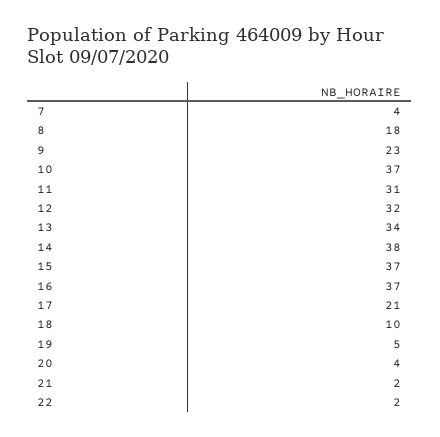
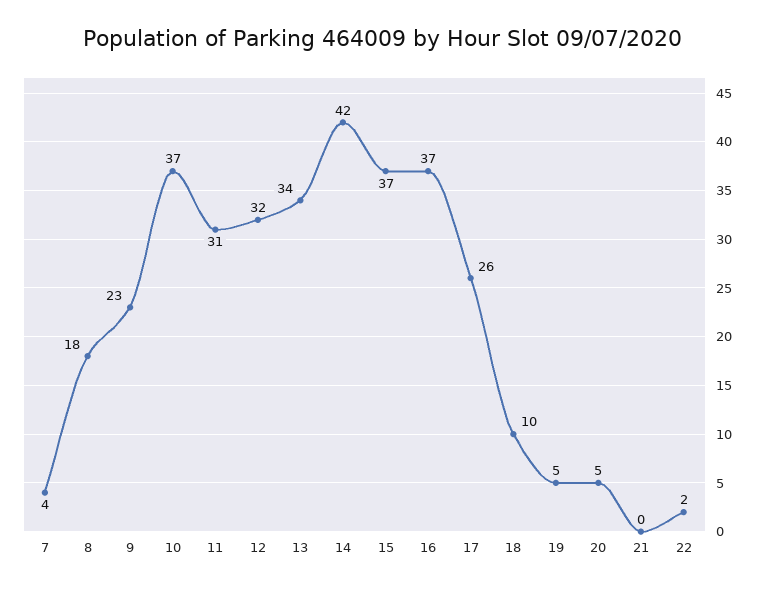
14: 38 -> 42
17: 21 -> 26
20: 4 -> 5
21: 2 -> 0

